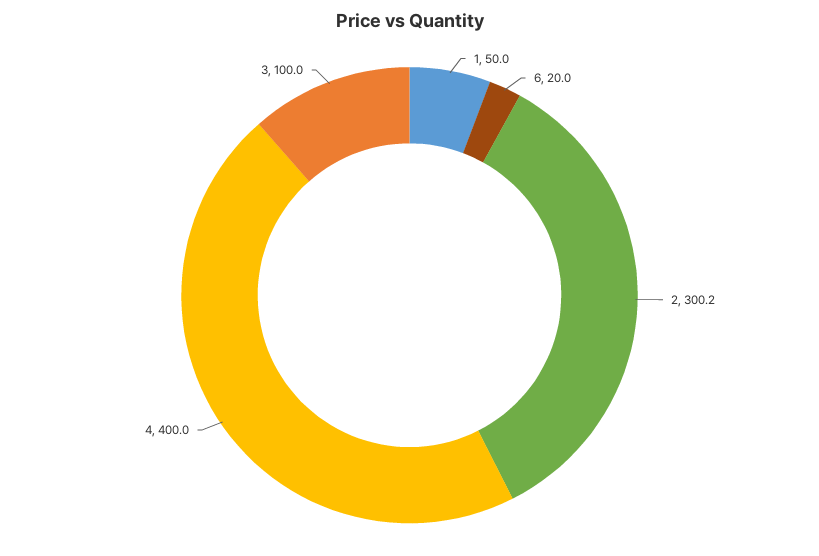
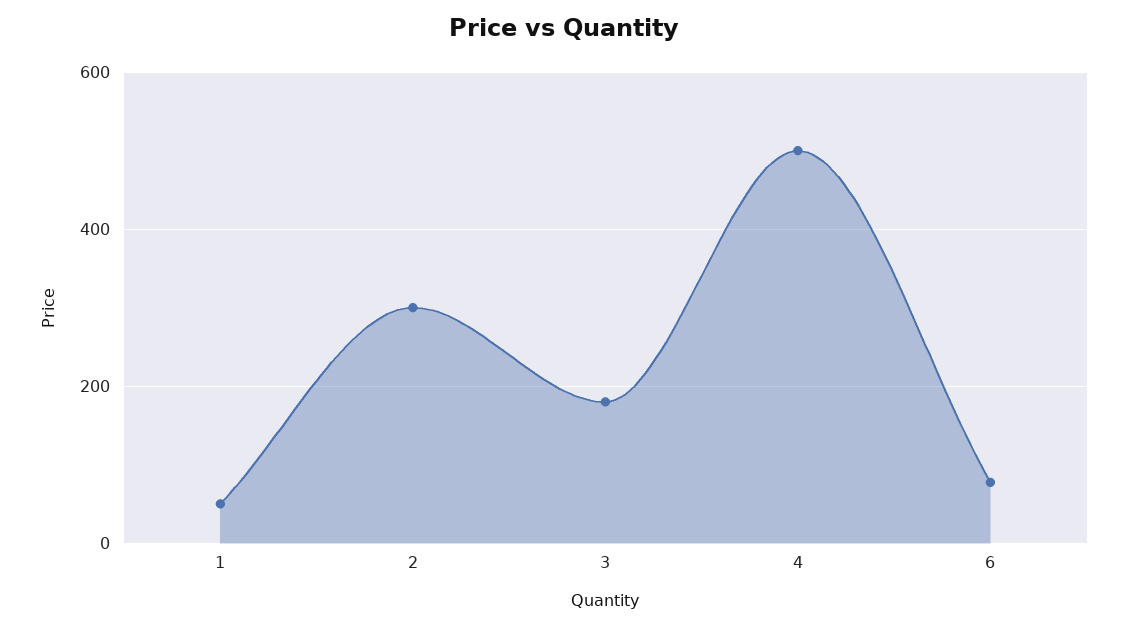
6: 20 -> 80
4: 400 -> 500
3: 100 -> 180

